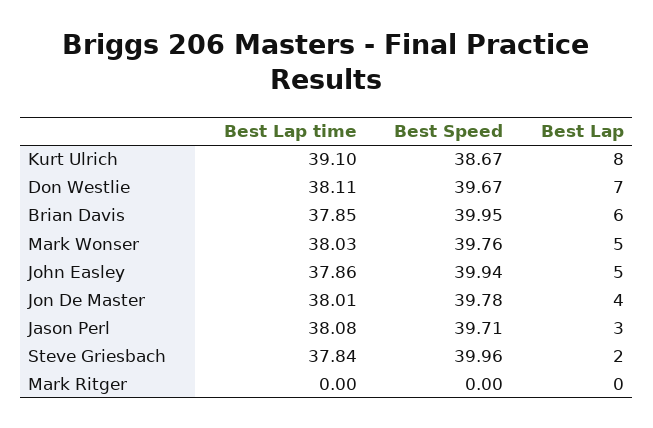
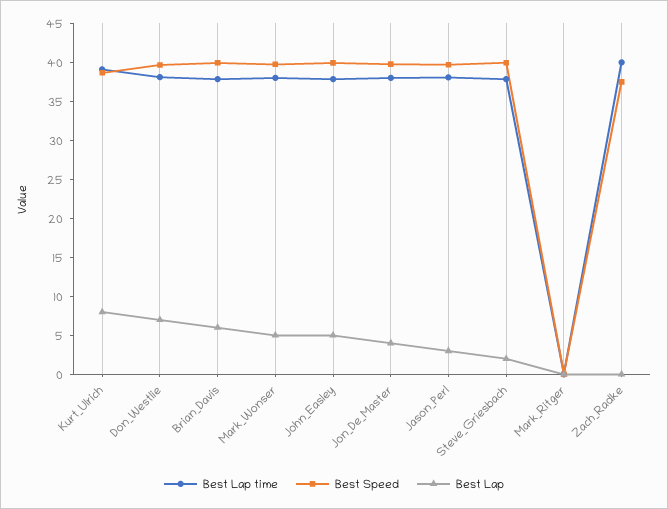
Best Lap time, Zach_Radke: none -> 40
Best Speed, Zach_Radke: none -> 37.5
Best Lap, Zach_Radke: none -> 0

